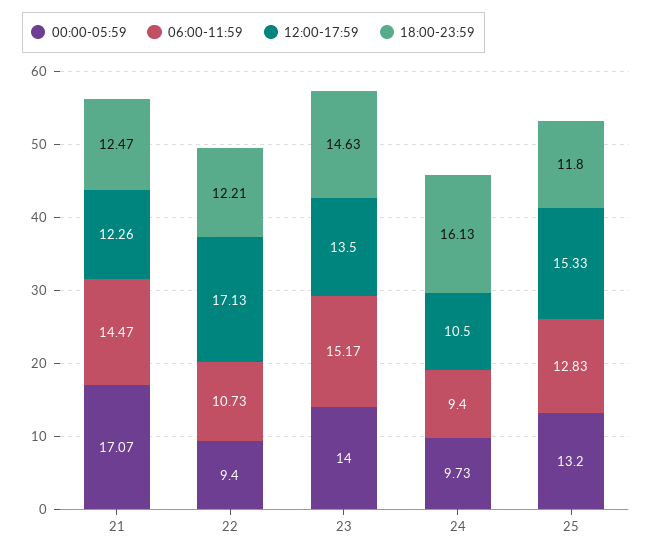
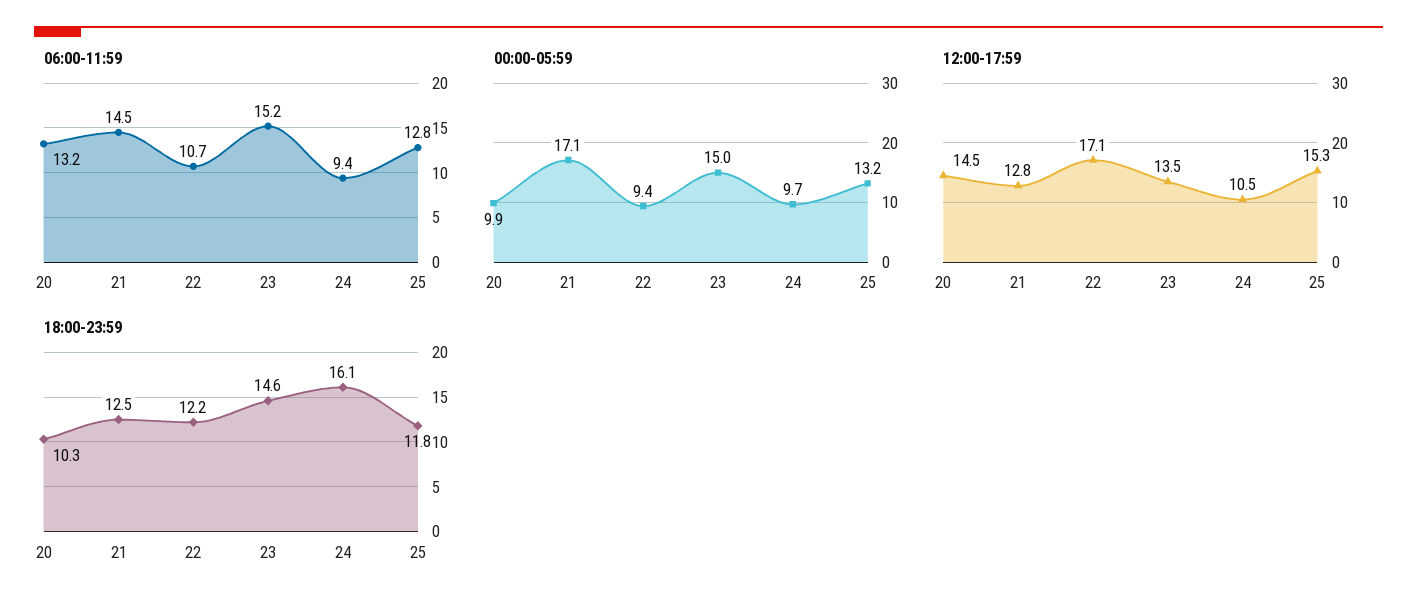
12:00-17:59, 21: 12.26 -> 12.8
00:00-05:59, 23: 14 -> 15
06:00-11:59, 20: none -> 13.2
00:00-05:59, 20: none -> 9.9
12:00-17:59, 20: none -> 14.5
18:00-23:59, 20: none -> 10.3

